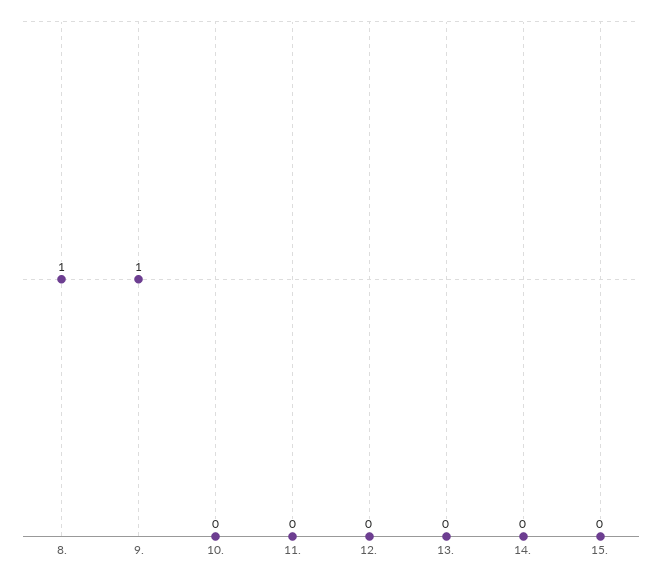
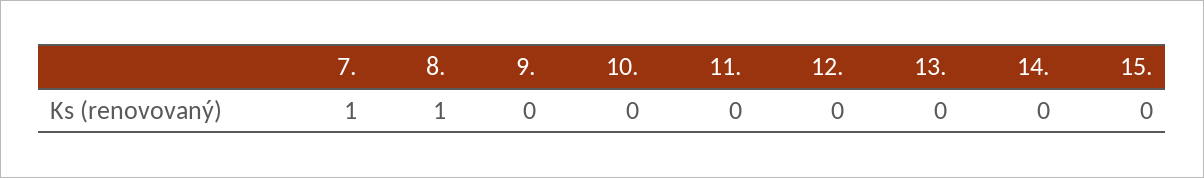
9.: 1 -> 0
7.: none -> 1

